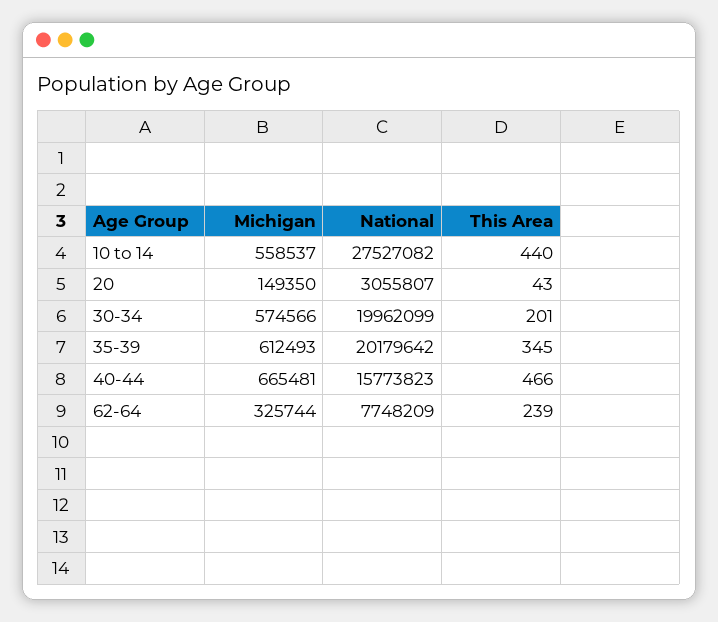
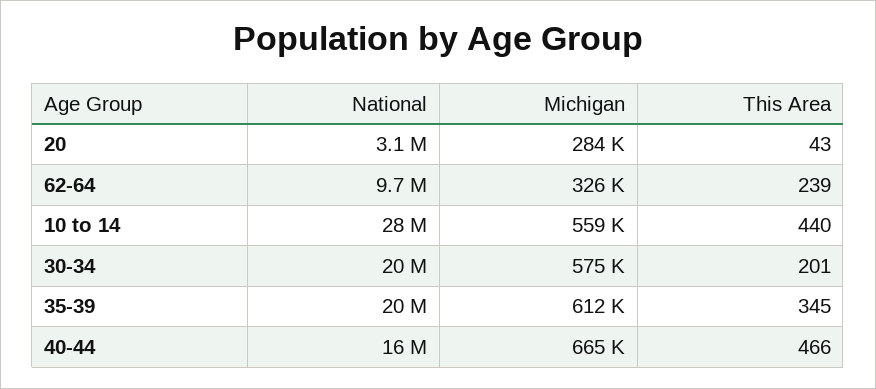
Michigan, 20: 149350 -> 284000
National, 62-64: 7748209 -> 9700000

